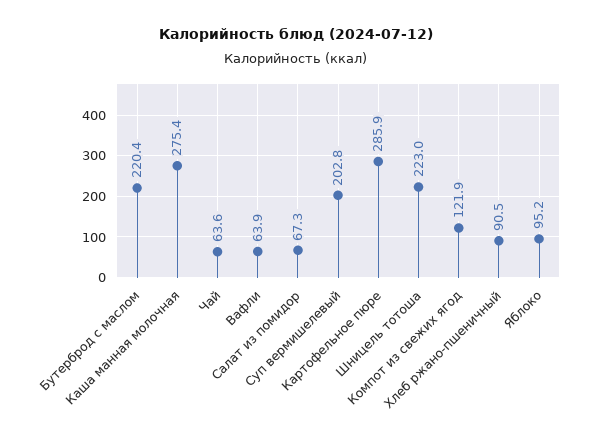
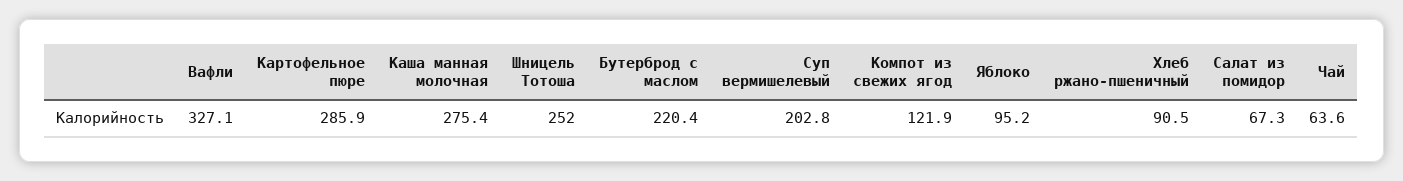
Вафли: 63.9 -> 327.1
Шницель тотоша: 223 -> 252

